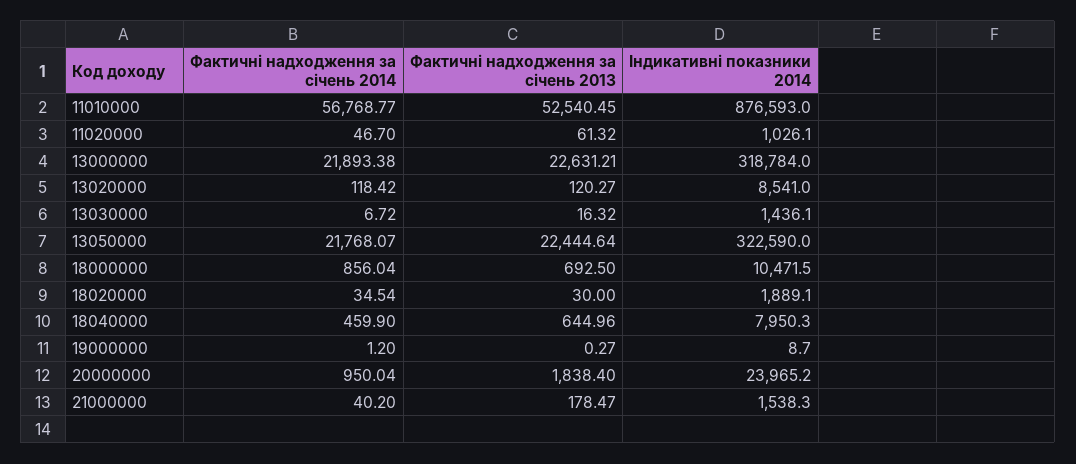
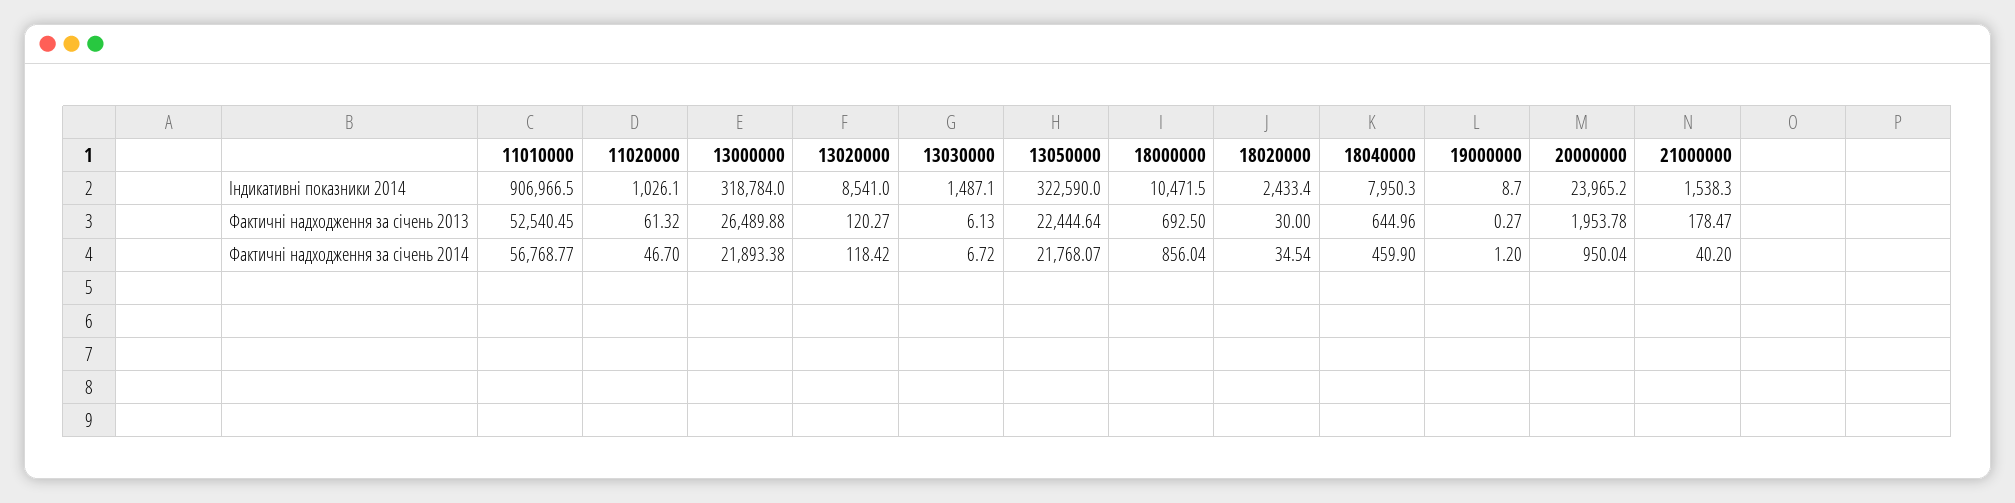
Індикативні показники 2014, 11010000: 876593 -> 906966.5
Фактичні надходження за січень 2013, 13000000: 22631.21 -> 26489.88
Фактичні надходження за січень 2013, 13030000: 16.32 -> 6.13
Індикативні показники 2014, 13030000: 1436.1 -> 1487.1
Індикативні показники 2014, 18020000: 1889.1 -> 2433.4
Фактичні надходження за січень 2013, 20000000: 1838.4 -> 1953.78

